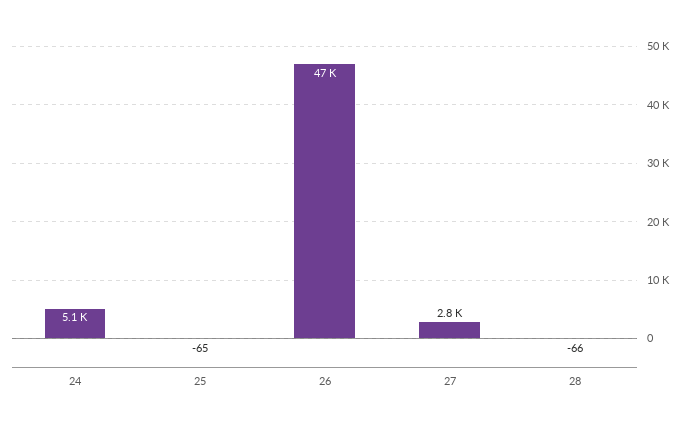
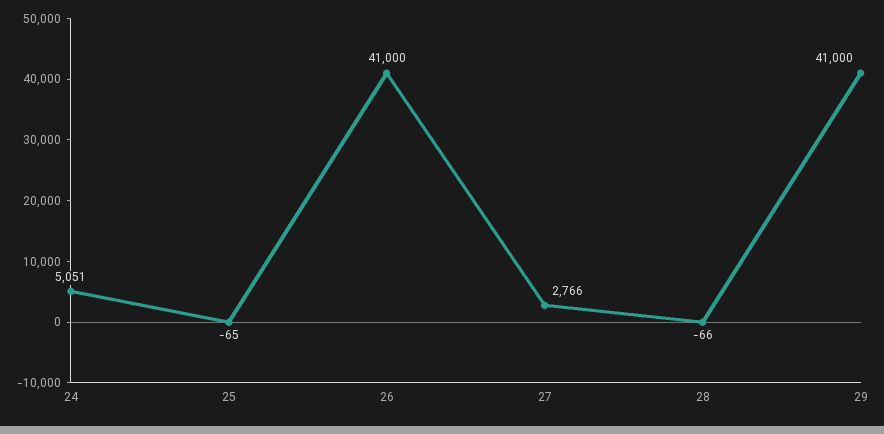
26: 47000 -> 41000
29: none -> 41000

